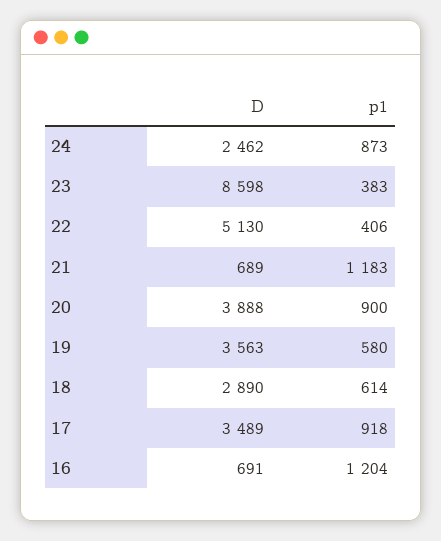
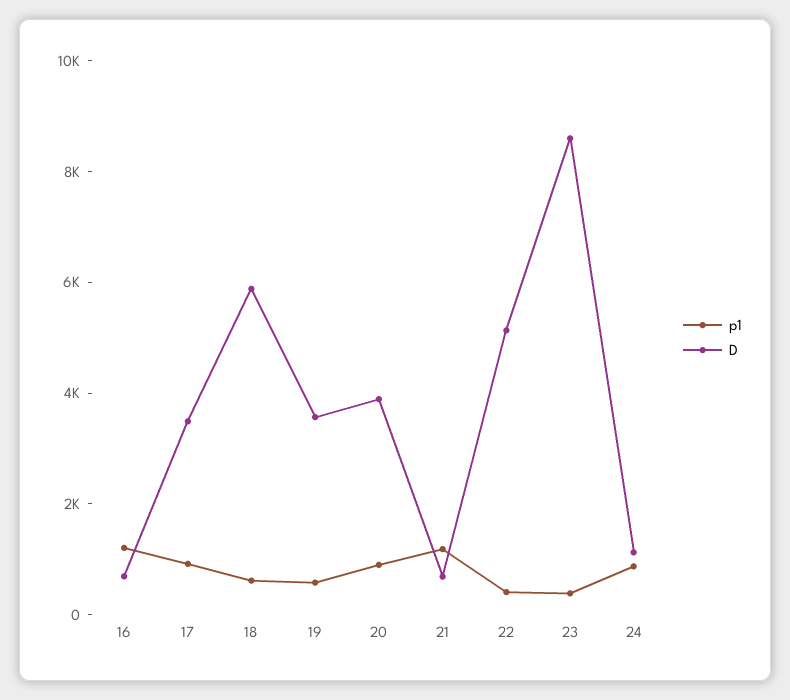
D, 24: 2462 -> 1000
D, 18: 2890 -> 6000

